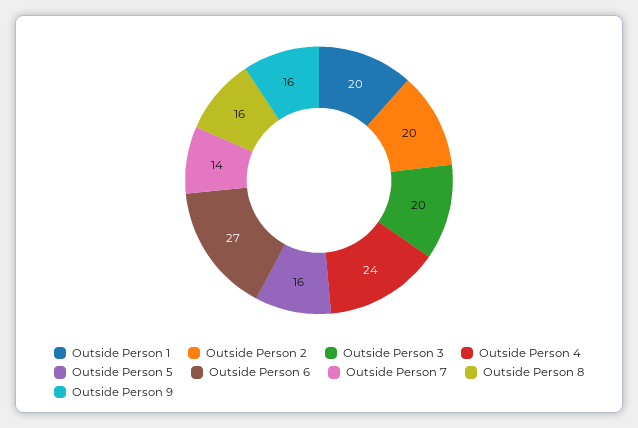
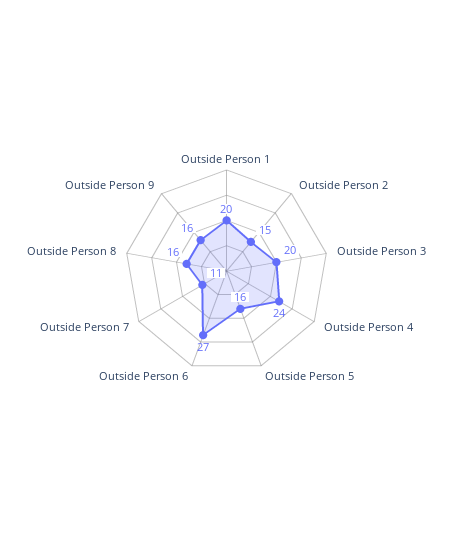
Outside Person 2: 20 -> 15
Outside Person 7: 14 -> 11

